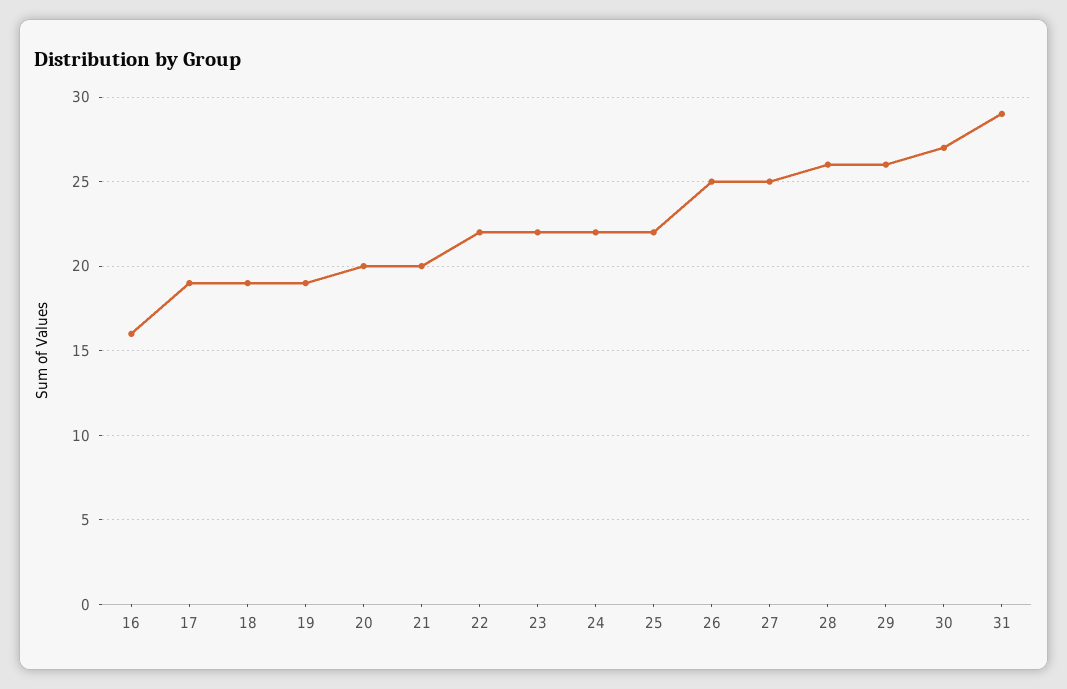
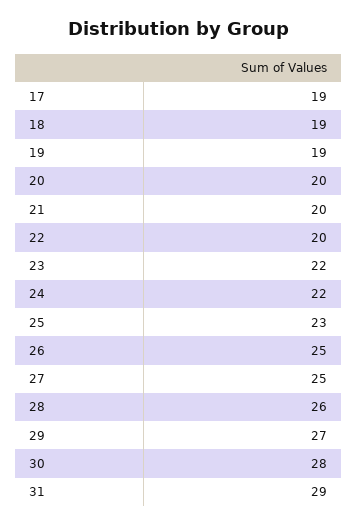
16: 16 -> none
22: 22 -> 20
25: 22 -> 23
29: 26 -> 27
30: 27 -> 28

